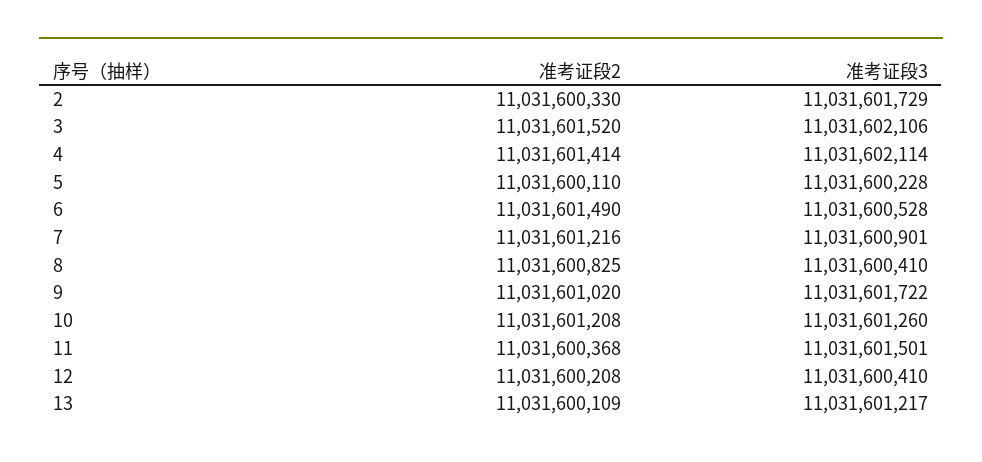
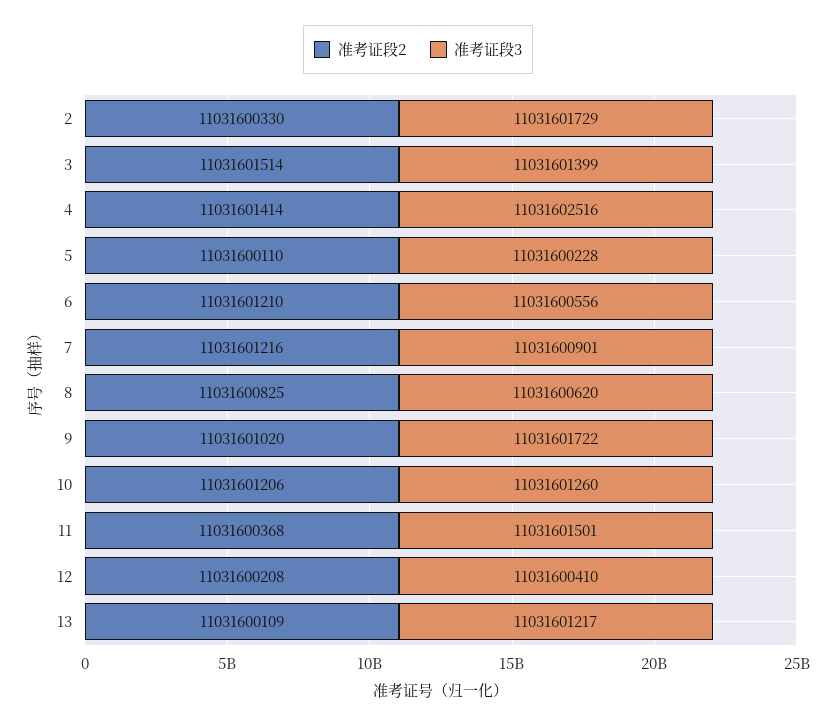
准考证段2, 3: 11031601520 -> 11031601514
准考证段3, 3: 11031602106 -> 11031601399
准考证段3, 4: 11031602114 -> 11031602516
准考证段2, 6: 11031601490 -> 11031601210
准考证段3, 6: 11031600528 -> 11031600556
准考证段3, 8: 11031600410 -> 11031600620
准考证段2, 10: 11031601208 -> 11031601206

